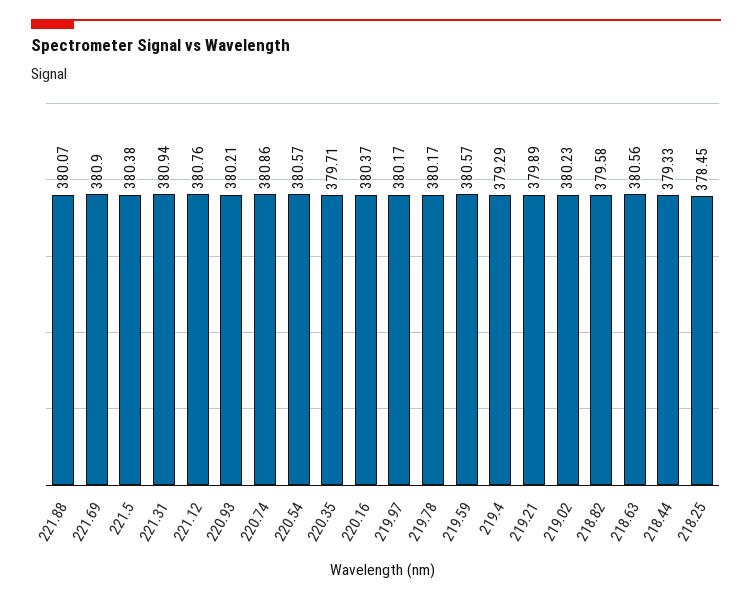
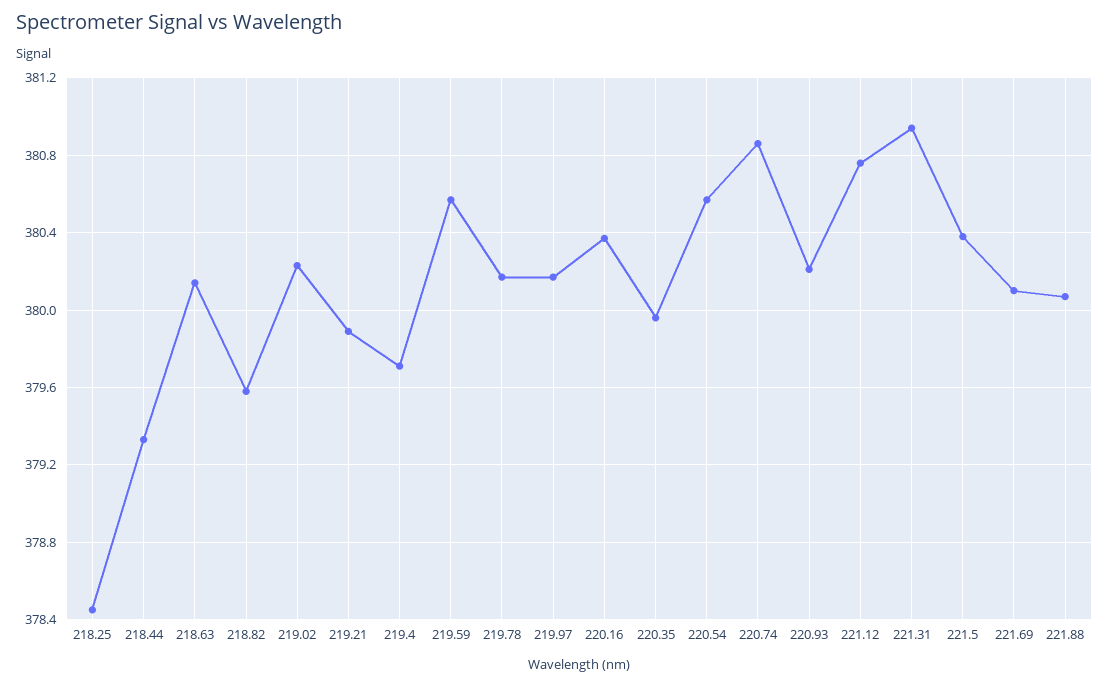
221.69: 380.9 -> 380.1
220.35: 379.71 -> 379.95
219.4: 379.29 -> 379.7
218.63: 380.56 -> 380.15

